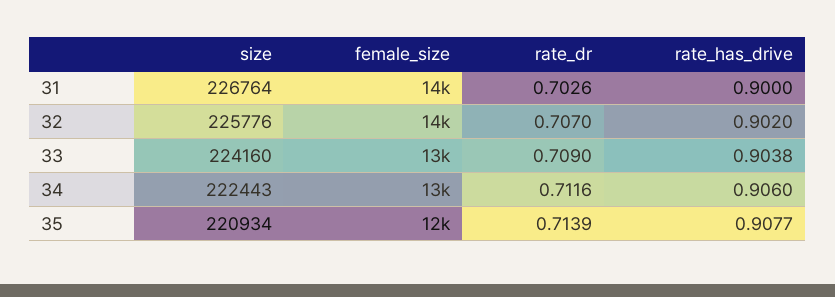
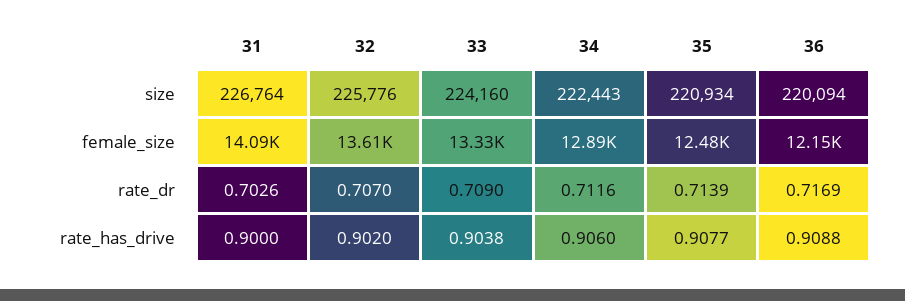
size, 36: none -> 220094
female_size, 36: none -> 12150
rate_dr, 36: none -> 0.7169
rate_has_drive, 36: none -> 0.9088

